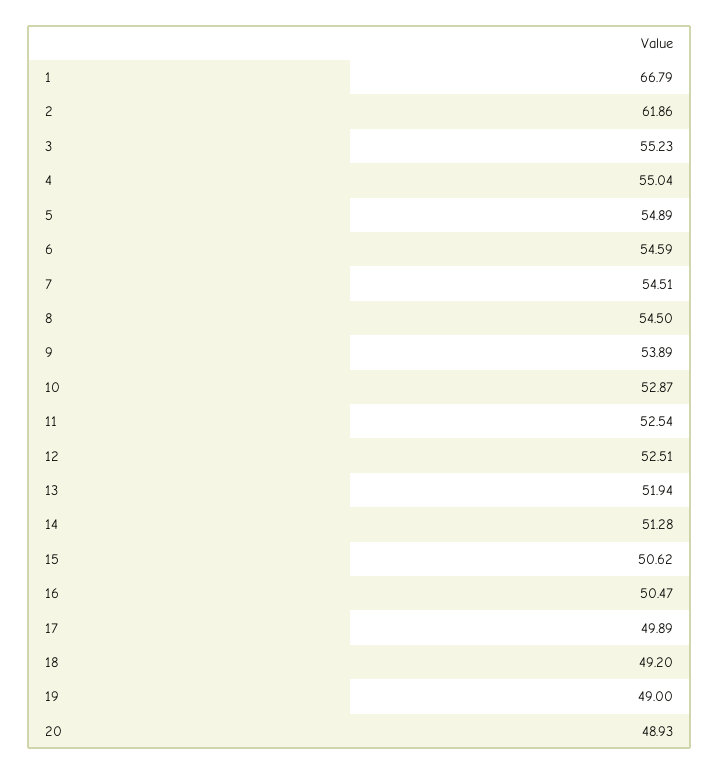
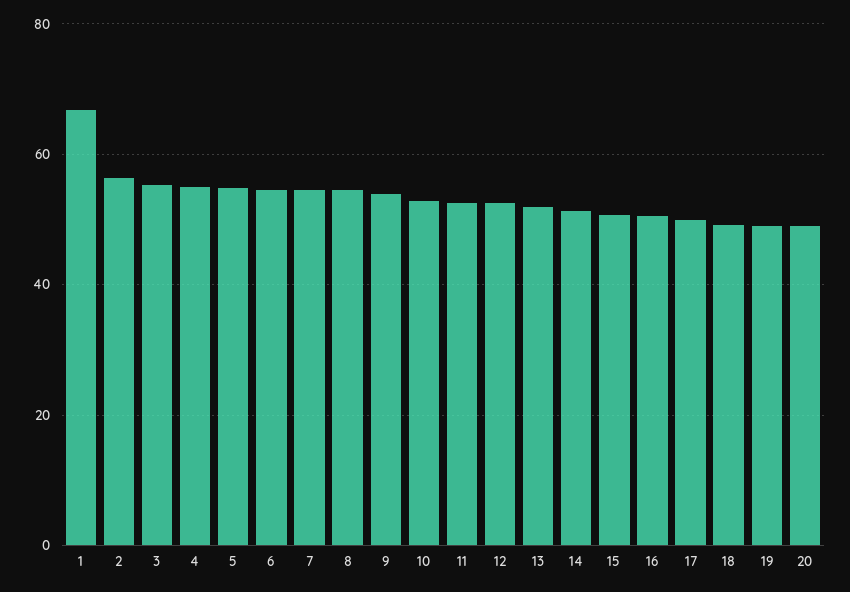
2: 61.86 -> 56

